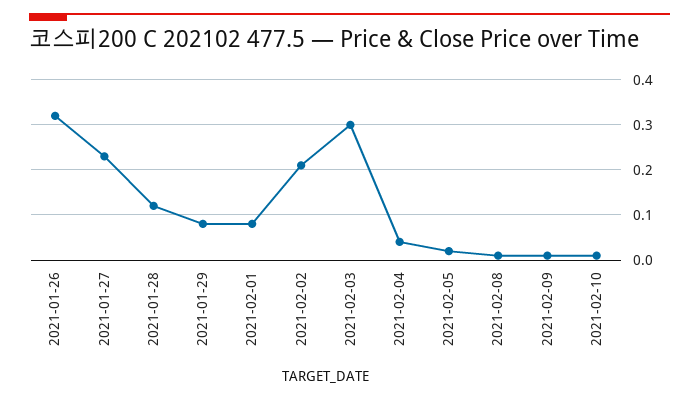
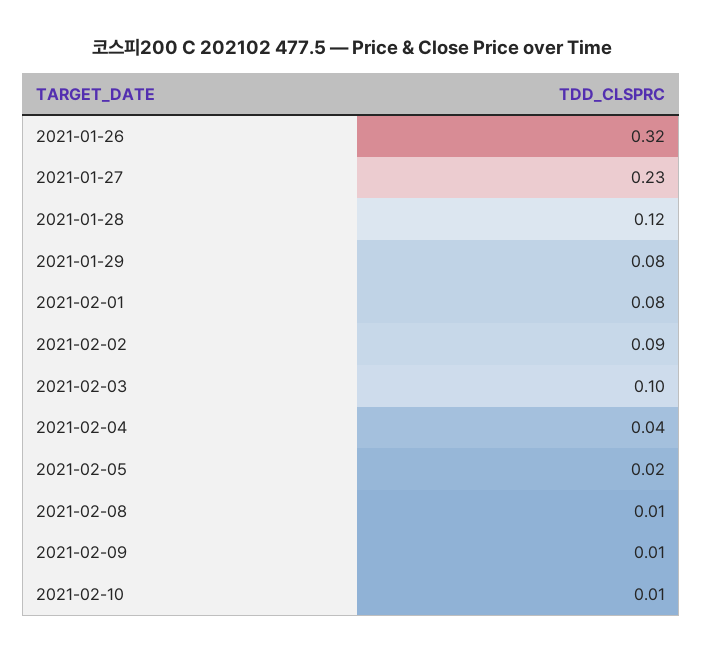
2021-02-02: 0.2 -> 0.09
2021-02-03: 0.3 -> 0.1

